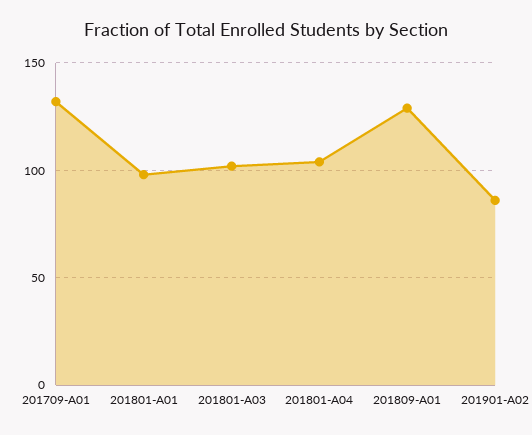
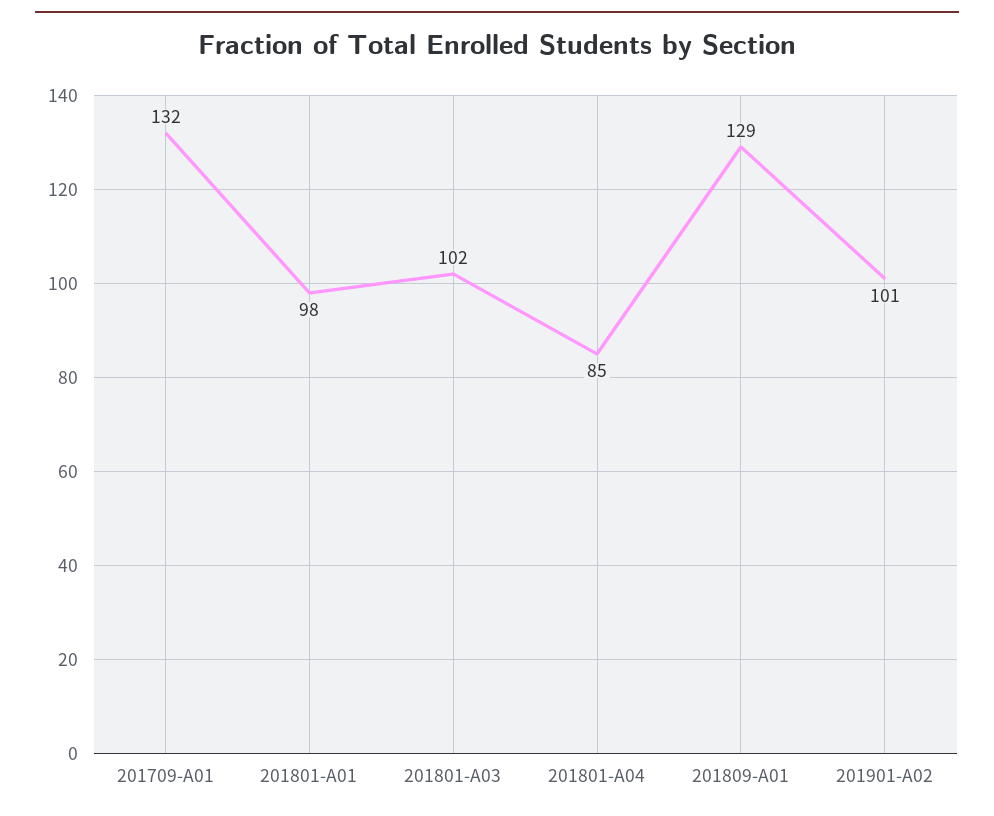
201801-A04: 105 -> 85
201901-A02: 85 -> 101

